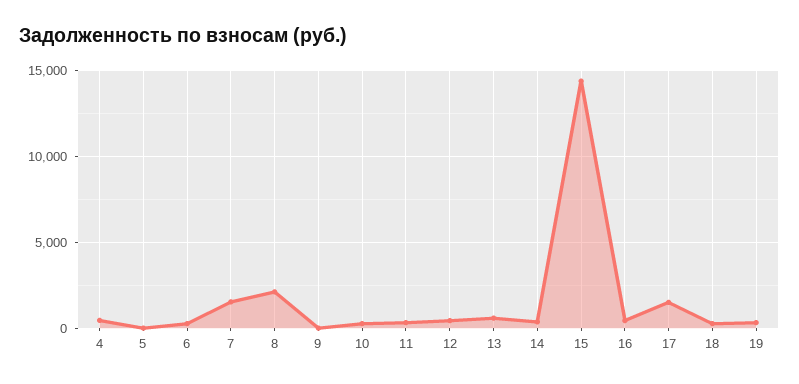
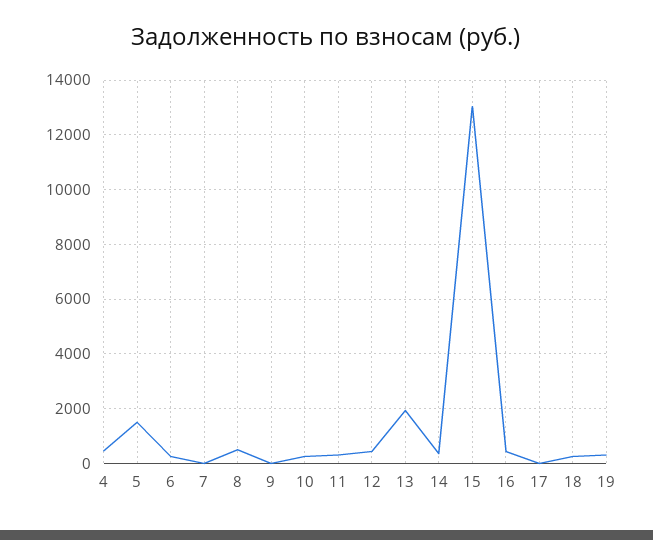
5: 0 -> 1500
7: 1500 -> 0
8: 2000 -> 500
13: 500 -> 2000
15: 14500 -> 13000
17: 1500 -> 0

